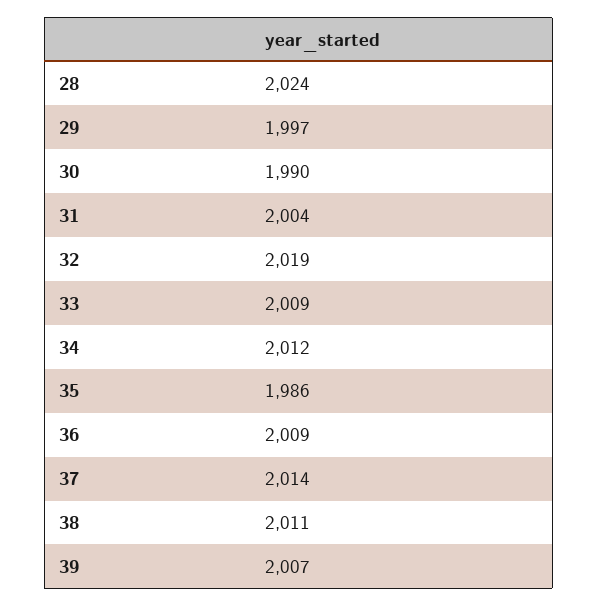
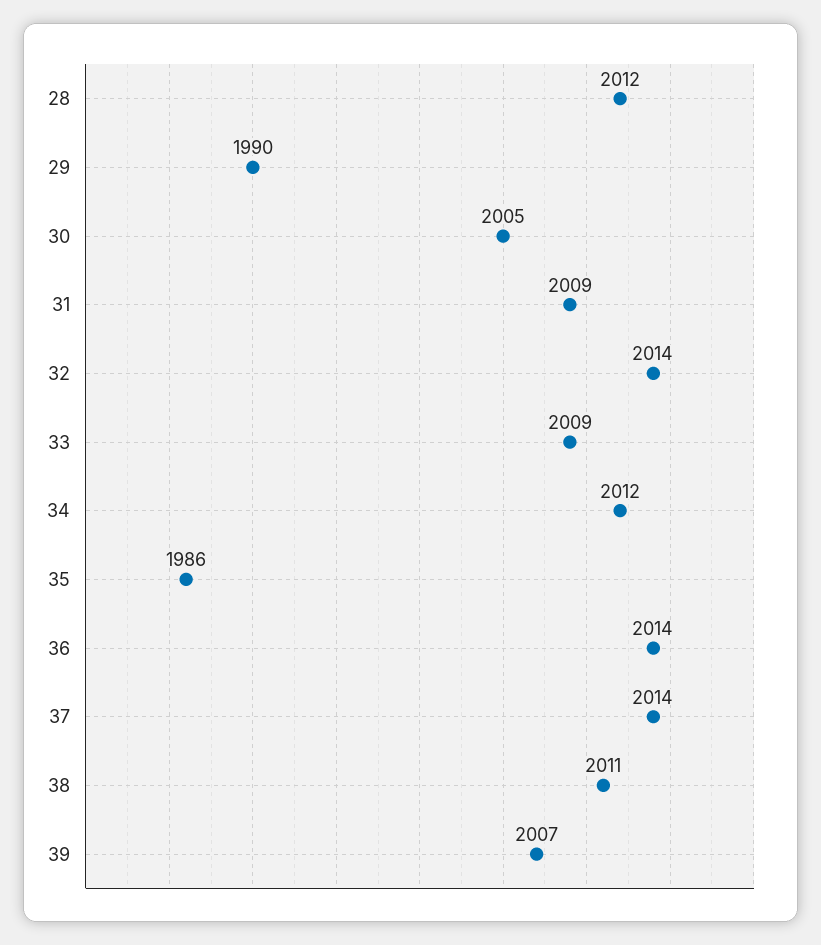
28: 2024 -> 2012
29: 1997 -> 1990
30: 1990 -> 2005
31: 2004 -> 2009
32: 2019 -> 2014
36: 2009 -> 2014

